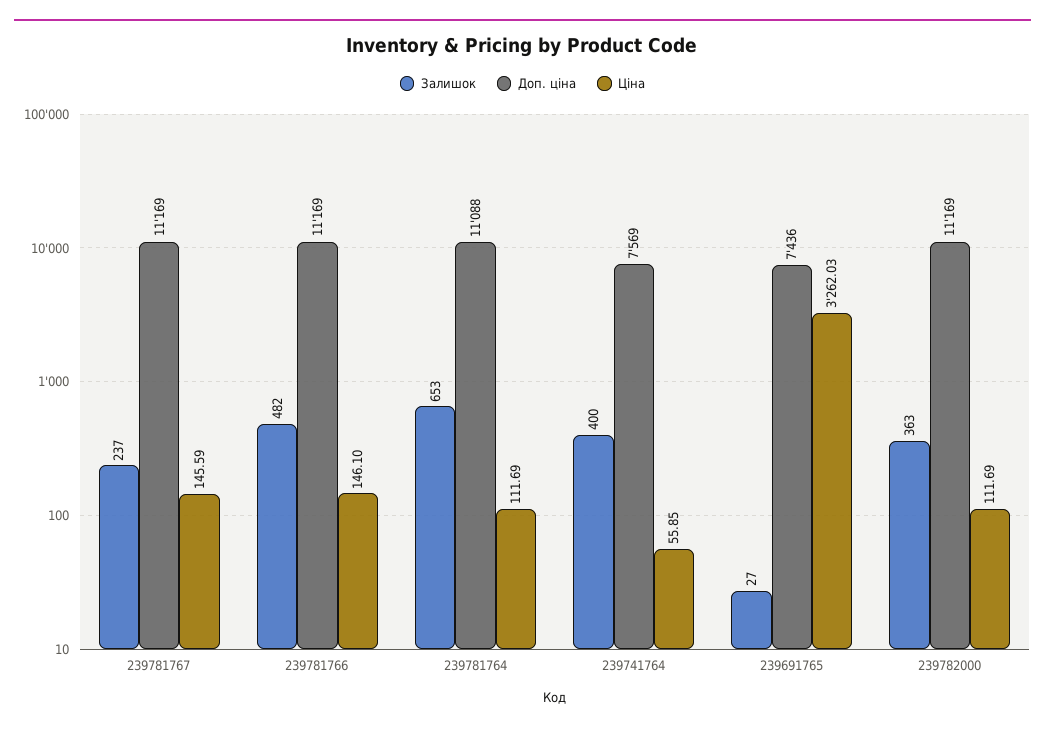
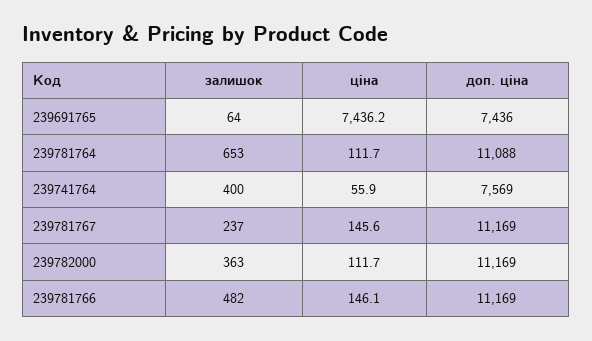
Залишок, 239691765: 27 -> 64
Ціна, 239691765: 3262.03 -> 7436.2

